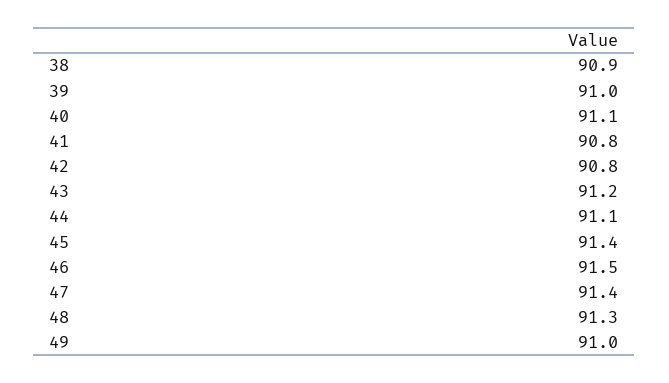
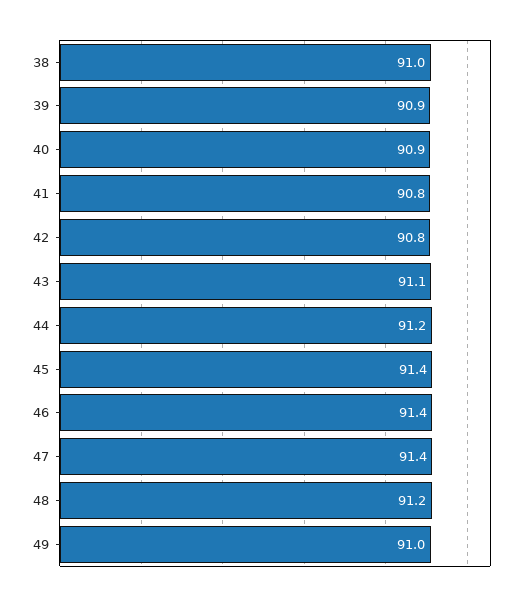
38: 90.9 -> 91
39: 91 -> 90.9
40: 91.1 -> 90.9
43: 91.2 -> 91.1
44: 91.1 -> 91.2
46: 91.5 -> 91.4
48: 91.3 -> 91.2

